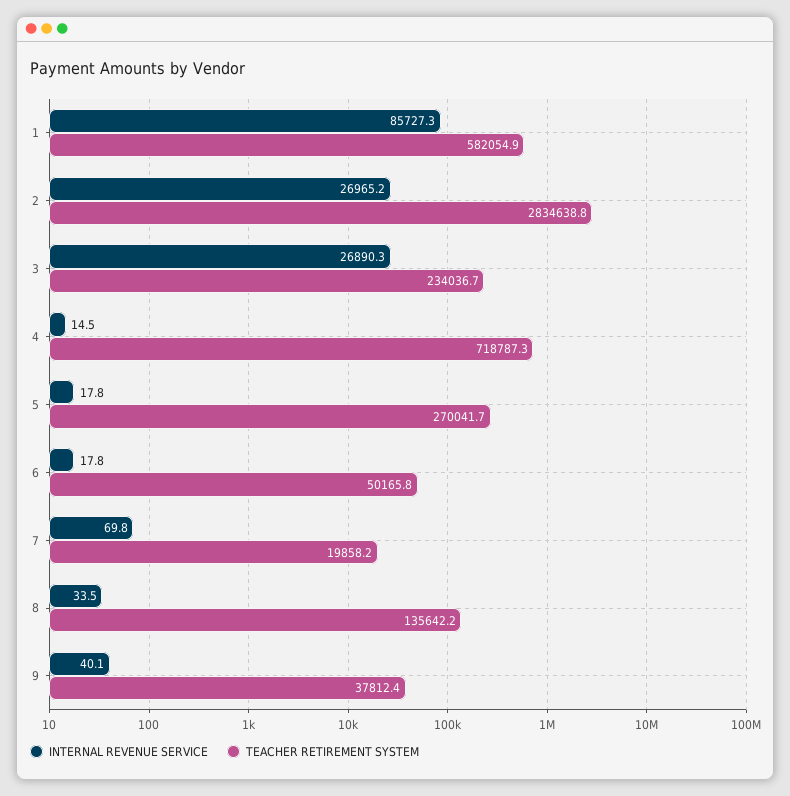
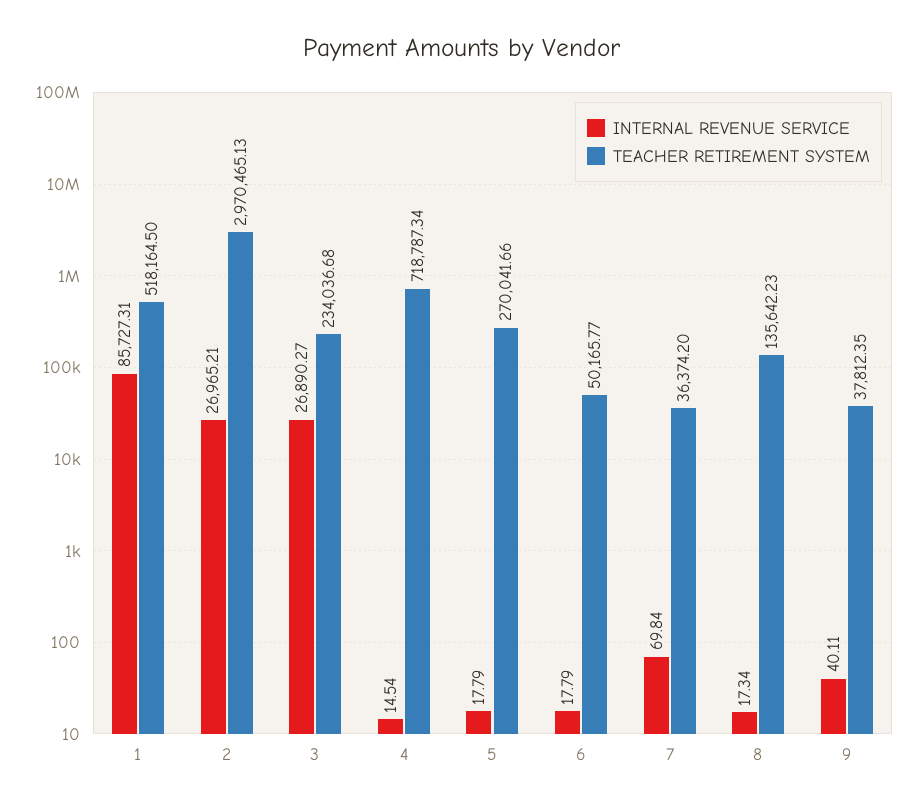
TEACHER RETIREMENT SYSTEM, 1: 582054.9 -> 518164.5
TEACHER RETIREMENT SYSTEM, 2: 2834638.8 -> 2970465.13
TEACHER RETIREMENT SYSTEM, 7: 19858.2 -> 36374.2
INTERNAL REVENUE SERVICE, 8: 33.5 -> 17.34

